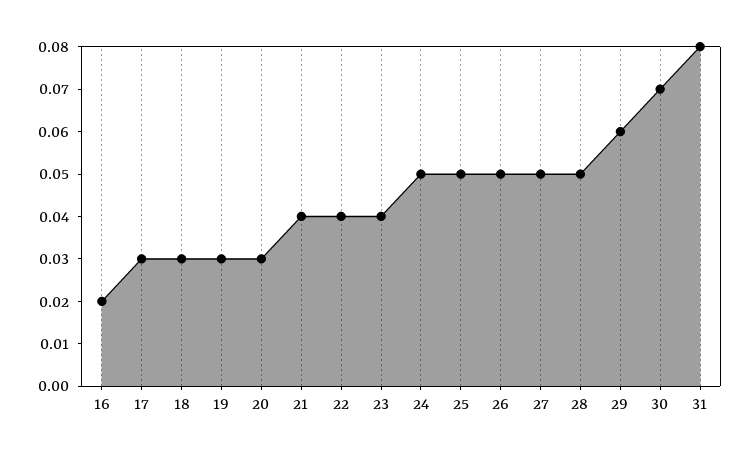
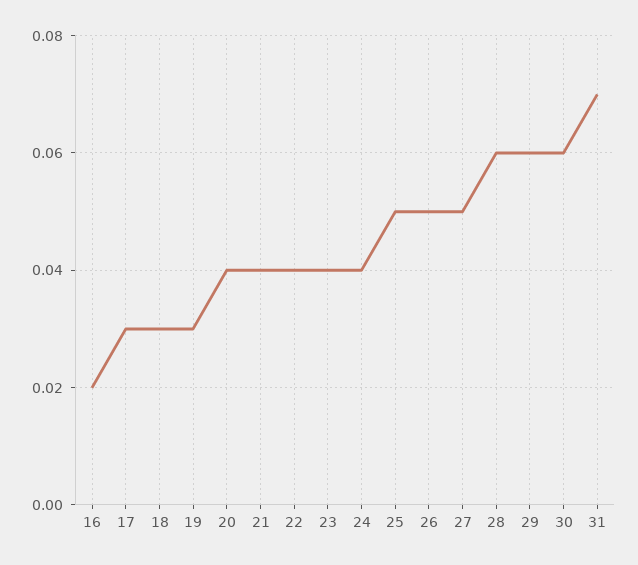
20: 0.03 -> 0.04
24: 0.05 -> 0.04
28: 0.05 -> 0.06
30: 0.07 -> 0.06
31: 0.08 -> 0.07

